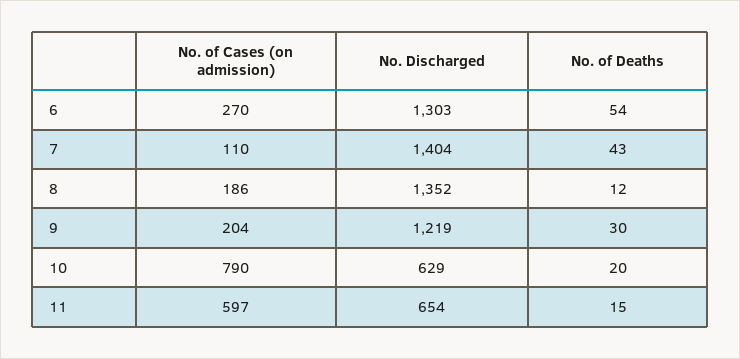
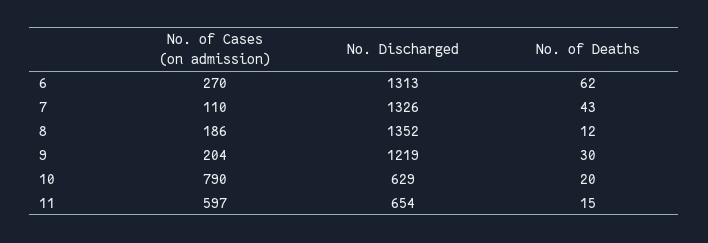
No. Discharged, 6: 1303 -> 1313
No. of Deaths, 6: 54 -> 62
No. Discharged, 7: 1404 -> 1326

